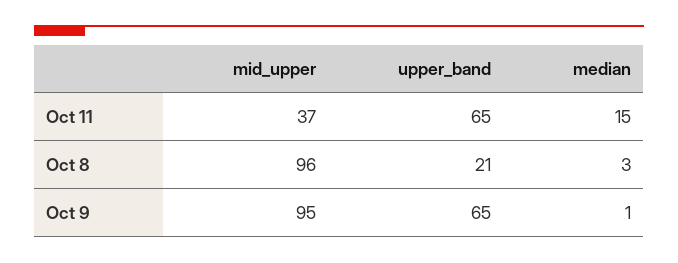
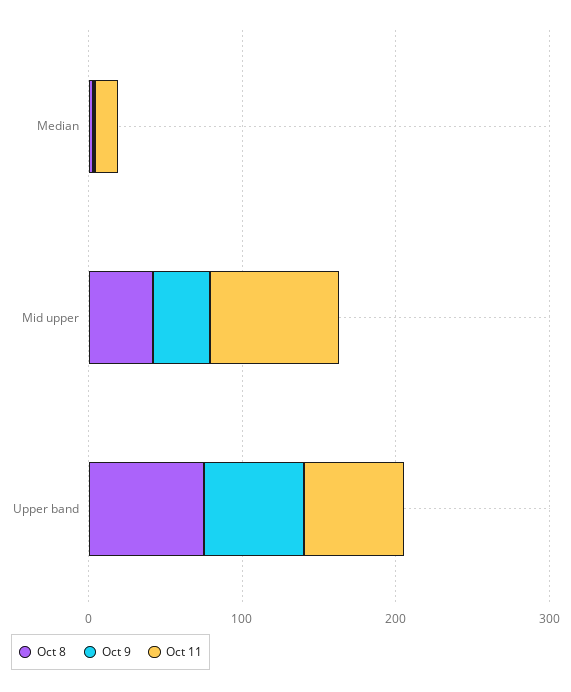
Oct 11, mid_upper: 37 -> 80
Oct 8, mid_upper: 96 -> 40
Oct 8, upper_band: 21 -> 80
Oct 9, mid_upper: 95 -> 40

